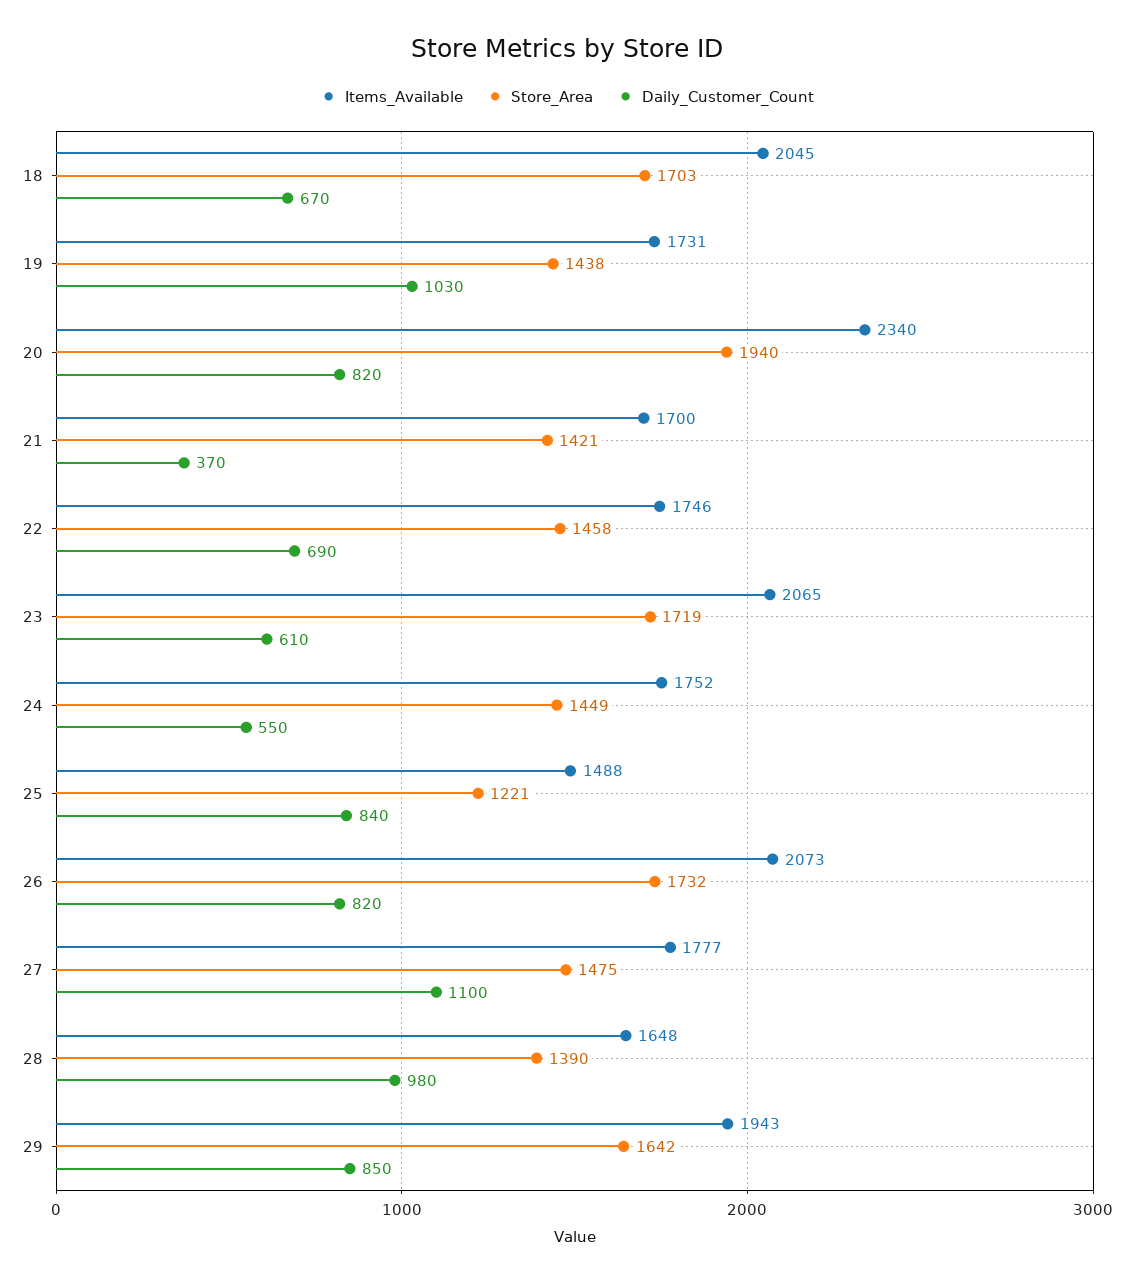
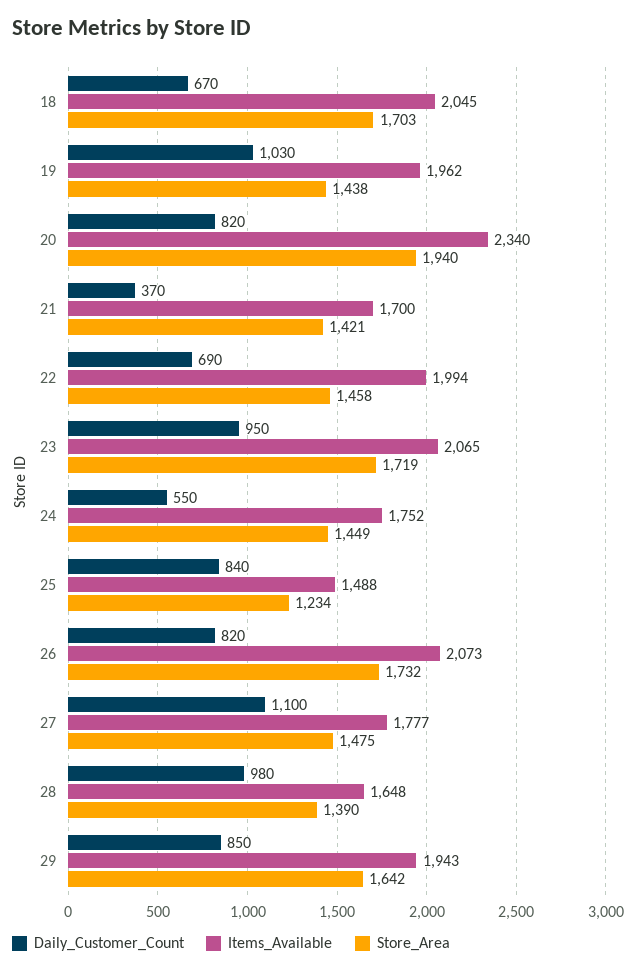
Items_Available, 19: 1731 -> 1962
Items_Available, 22: 1746 -> 1994
Daily_Customer_Count, 23: 610 -> 950
Store_Area, 25: 1221 -> 1234

